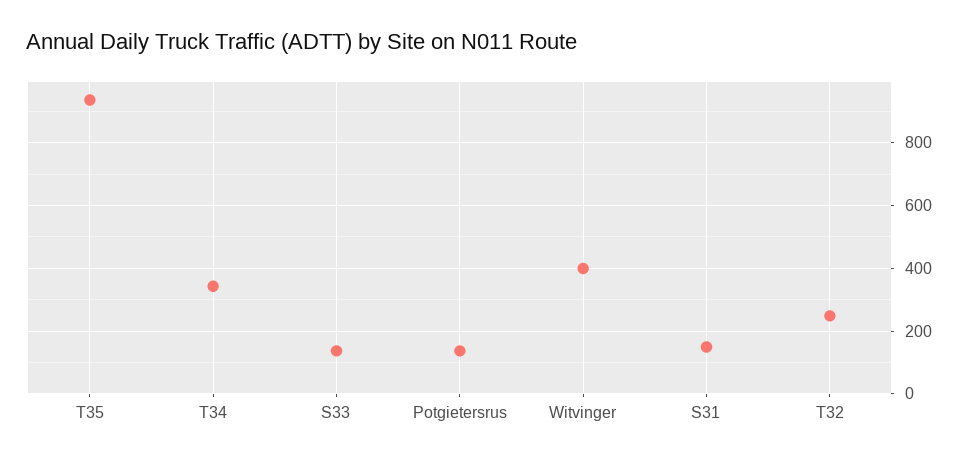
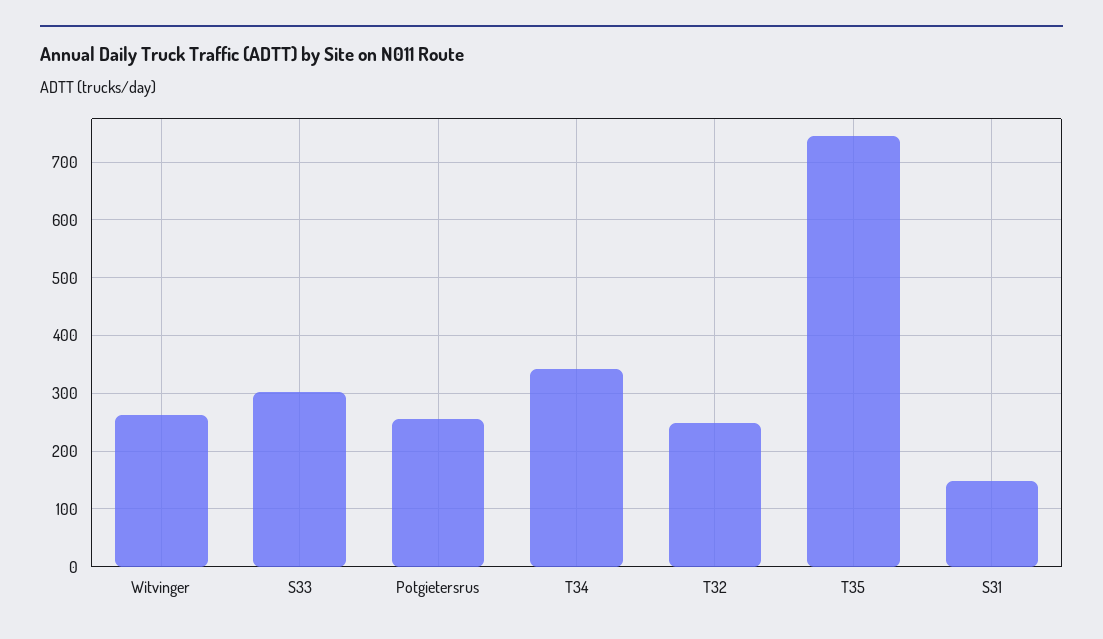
T35: 940 -> 740
S33: 140 -> 300
Potgietersrus: 140 -> 260
Witvinger: 400 -> 260

